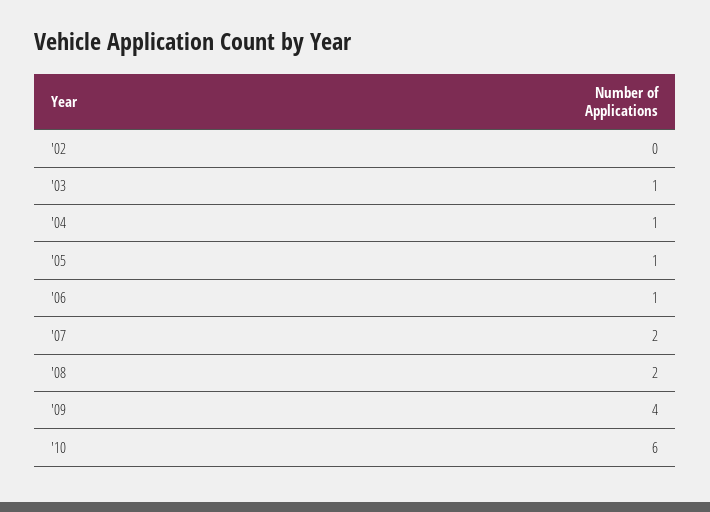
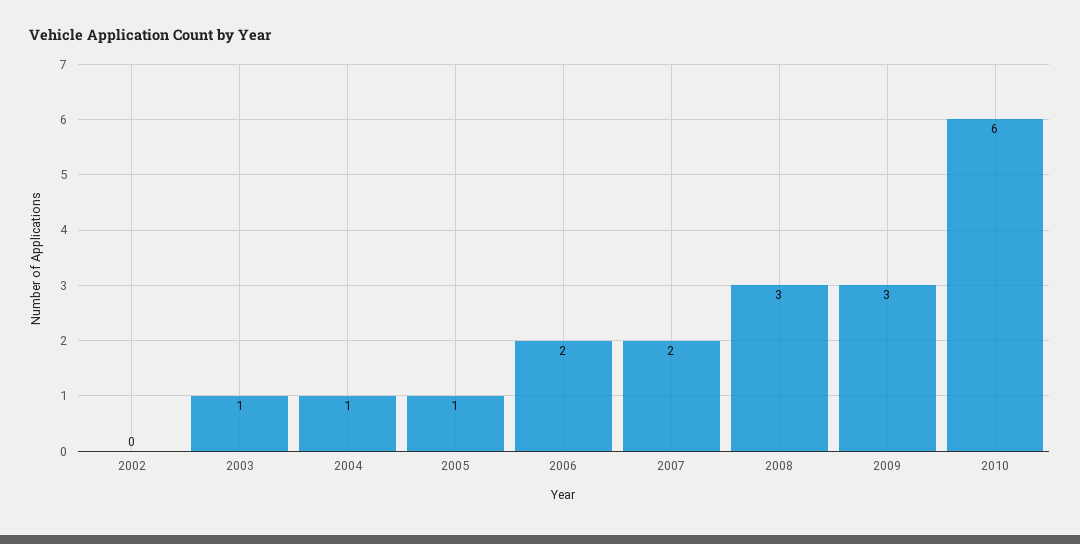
'06: 1 -> 2
'08: 2 -> 3
'09: 4 -> 3

